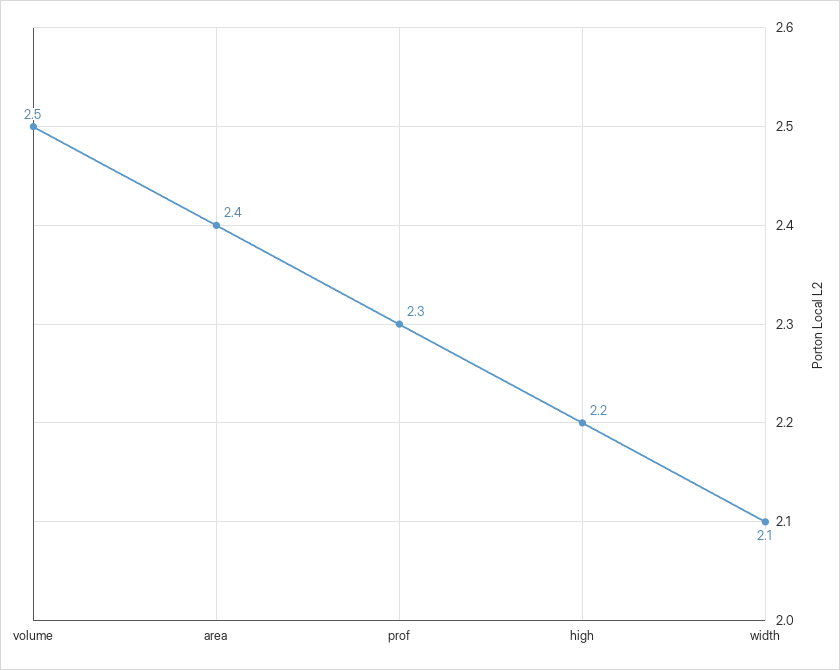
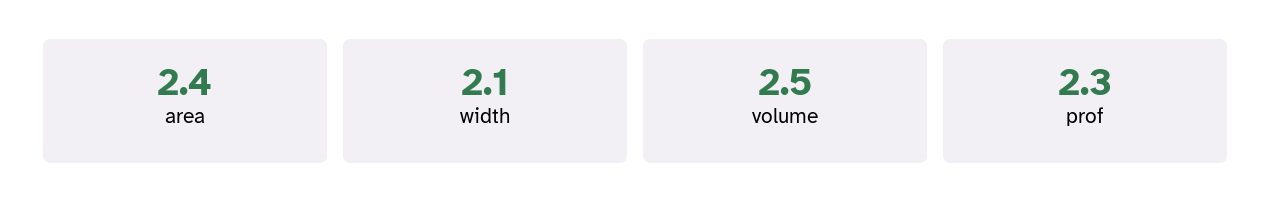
high: 2.2 -> none

